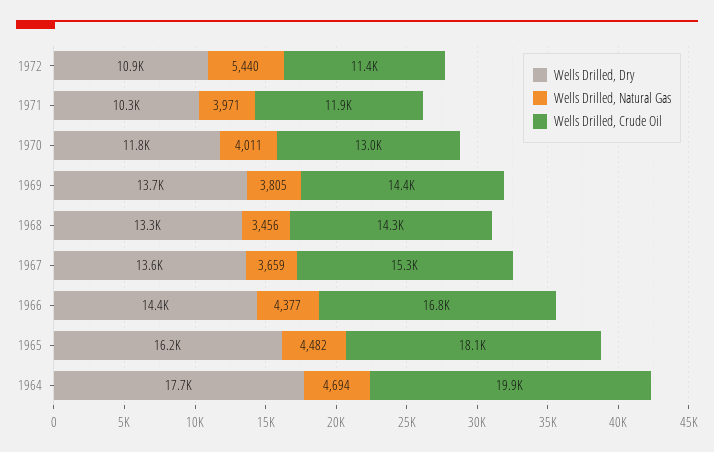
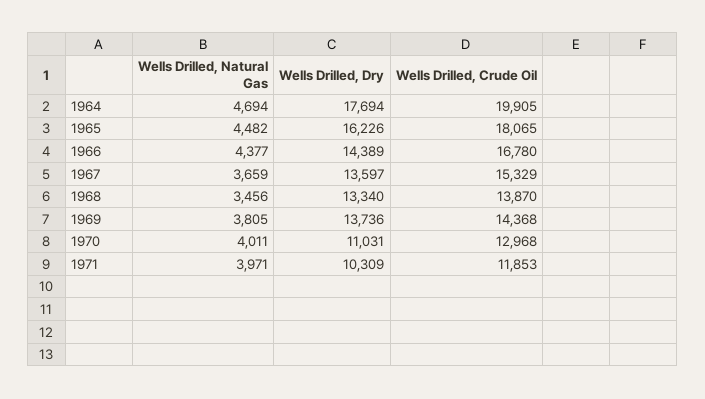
Wells Drilled, Dry, 1972: 10900 -> none
Wells Drilled, Natural Gas, 1972: 5440 -> none
Wells Drilled, Crude Oil, 1972: 11400 -> none
Wells Drilled, Dry, 1970: 11800 -> 11031
Wells Drilled, Crude Oil, 1968: 14300 -> 13870

